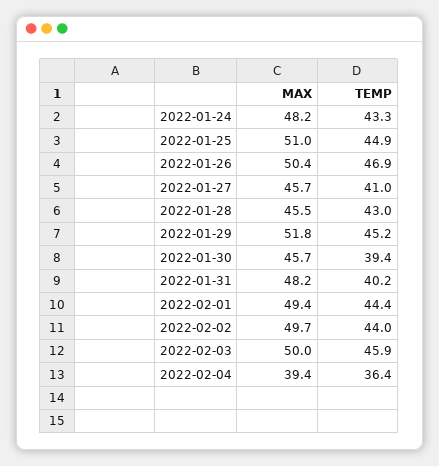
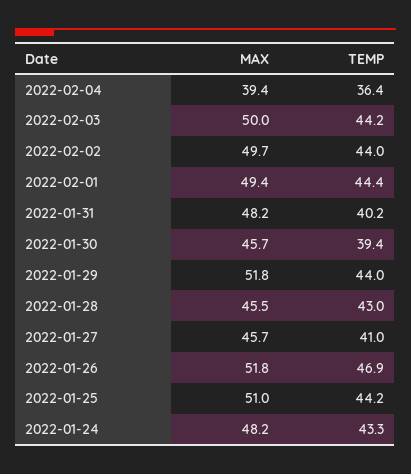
TEMP, 2022-01-25: 44.9 -> 44.2
MAX, 2022-01-26: 50.4 -> 51.8
TEMP, 2022-01-29: 45.2 -> 44
TEMP, 2022-02-03: 45.9 -> 44.2

